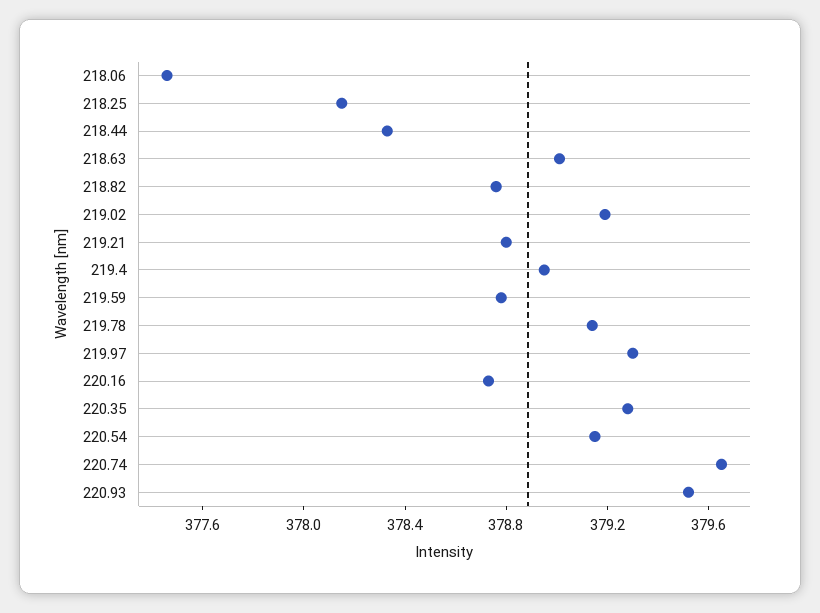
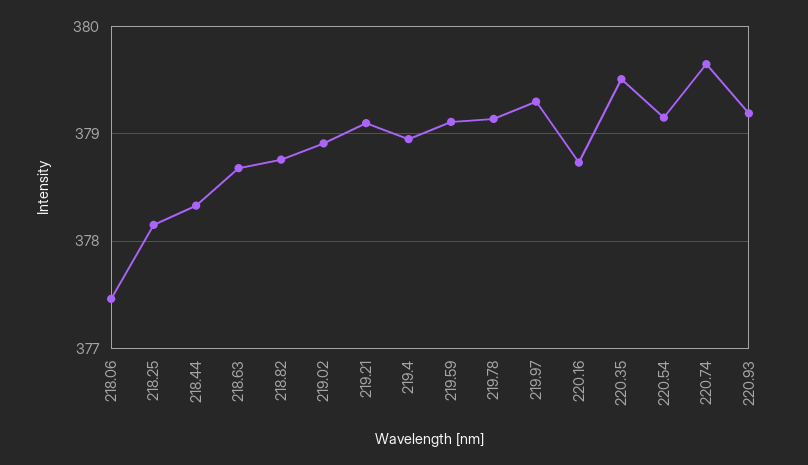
218.63: 379 -> 378.7
219.02: 379.2 -> 378.9
219.21: 378.8 -> 379.1
219.59: 378.8 -> 379.1
220.35: 379.3 -> 379.5
220.93: 379.5 -> 379.2

